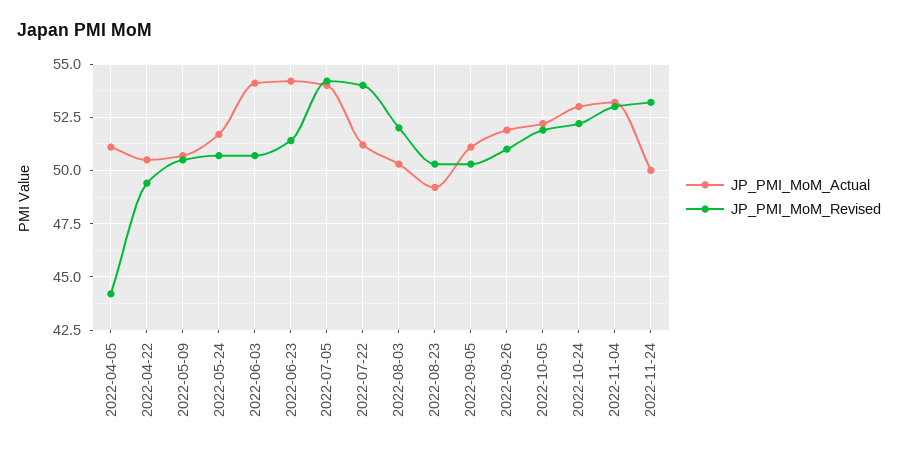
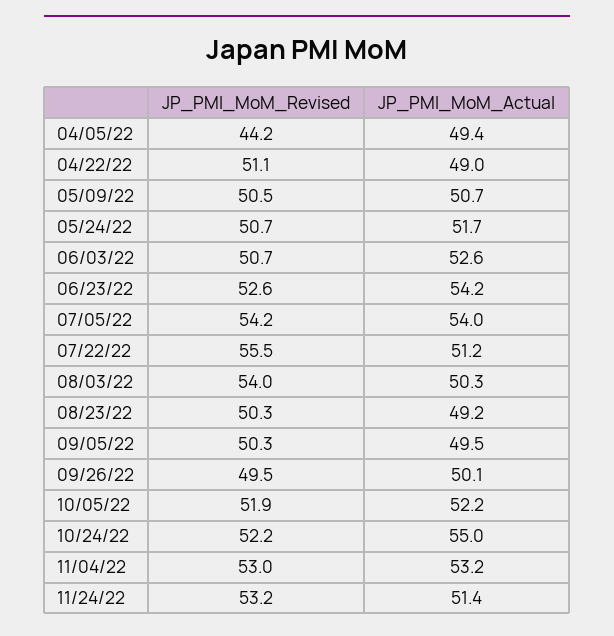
JP_PMI_MoM_Actual, 2022-04-05: 51 -> 49.4
JP_PMI_MoM_Actual, 2022-04-22: 50.5 -> 49
JP_PMI_MoM_Revised, 2022-04-22: 49.5 -> 51.1
JP_PMI_MoM_Actual, 2022-06-03: 54 -> 52.6
JP_PMI_MoM_Revised, 2022-06-23: 51.5 -> 52.6
JP_PMI_MoM_Revised, 2022-07-22: 54 -> 55.5
JP_PMI_MoM_Revised, 2022-08-03: 52 -> 54
JP_PMI_MoM_Actual, 2022-09-05: 51 -> 49.5
JP_PMI_MoM_Actual, 2022-09-26: 52 -> 50.1
JP_PMI_MoM_Revised, 2022-09-26: 51 -> 49.5
JP_PMI_MoM_Actual, 2022-10-24: 53 -> 55
JP_PMI_MoM_Actual, 2022-11-24: 50 -> 51.4

